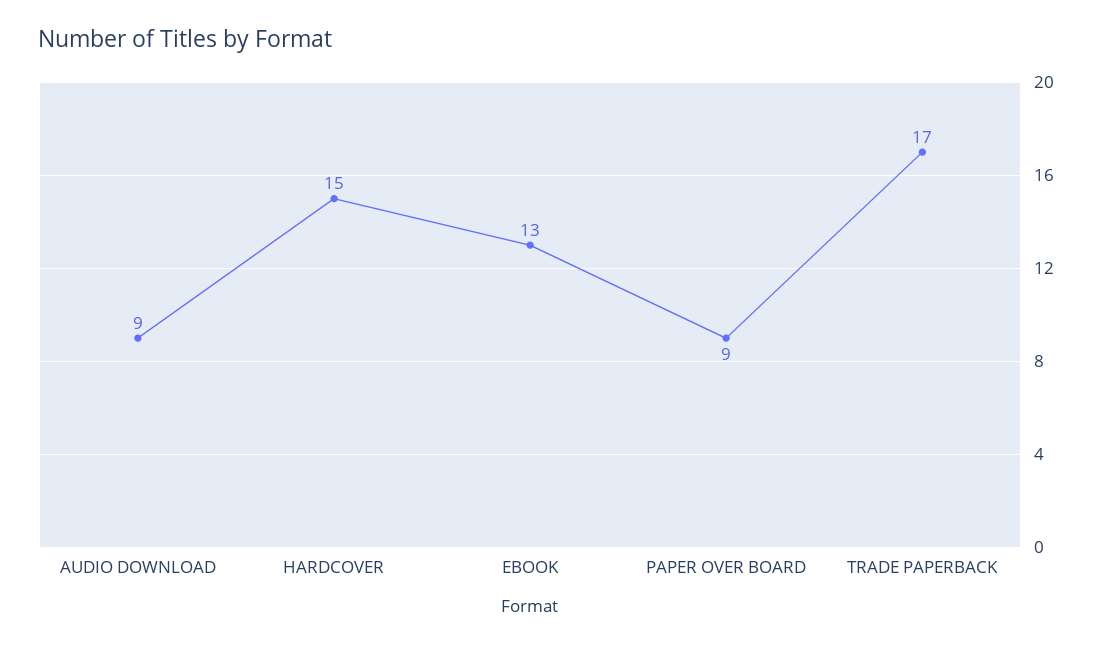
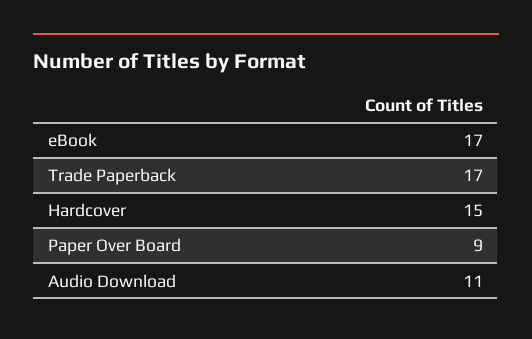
AUDIO DOWNLOAD: 9 -> 11
EBOOK: 13 -> 17

